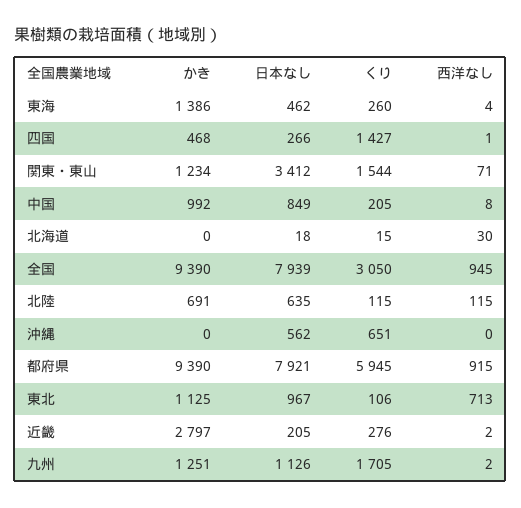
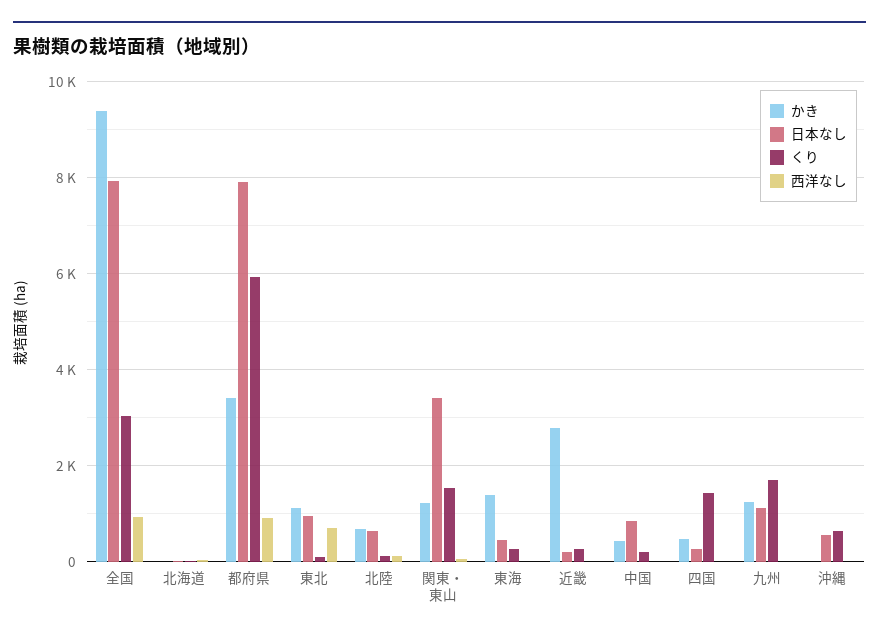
かき, 中国: 992 -> 400
かき, 都府県: 9390 -> 3400

